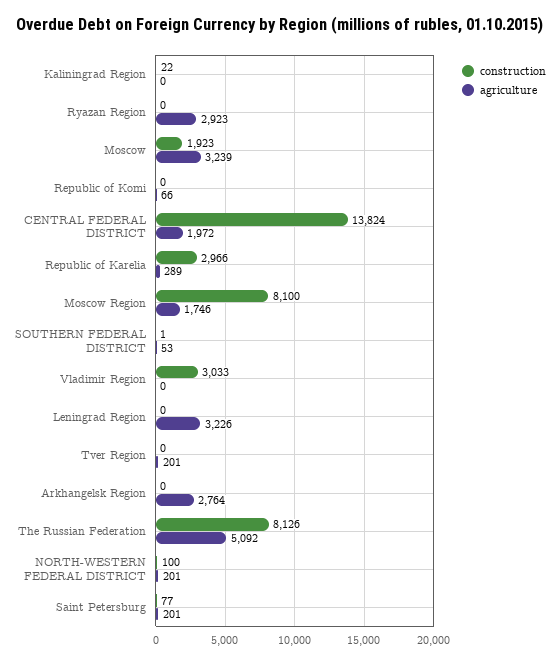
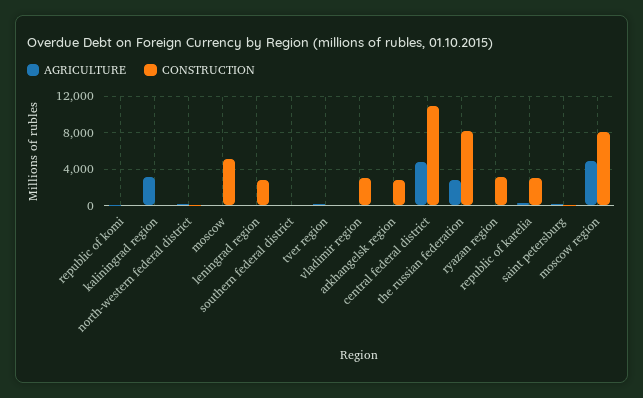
agriculture, Kaliningrad Region: 0 -> 3000
construction, Ryazan Region: 0 -> 3000
agriculture, Ryazan Region: 2923 -> 0
construction, Moscow: 1923 -> 5000
agriculture, Moscow: 3239 -> 0
construction, CENTRAL FEDERAL DISTRICT: 13824 -> 11000
agriculture, CENTRAL FEDERAL DISTRICT: 1972 -> 5000
agriculture, Moscow Region: 1746 -> 5000
construction, Leningrad Region: 0 -> 3000
agriculture, Leningrad Region: 3226 -> 0
construction, Arkhangelsk Region: 0 -> 3000
agriculture, Arkhangelsk Region: 2764 -> 0
agriculture, The Russian Federation: 5092 -> 3000

